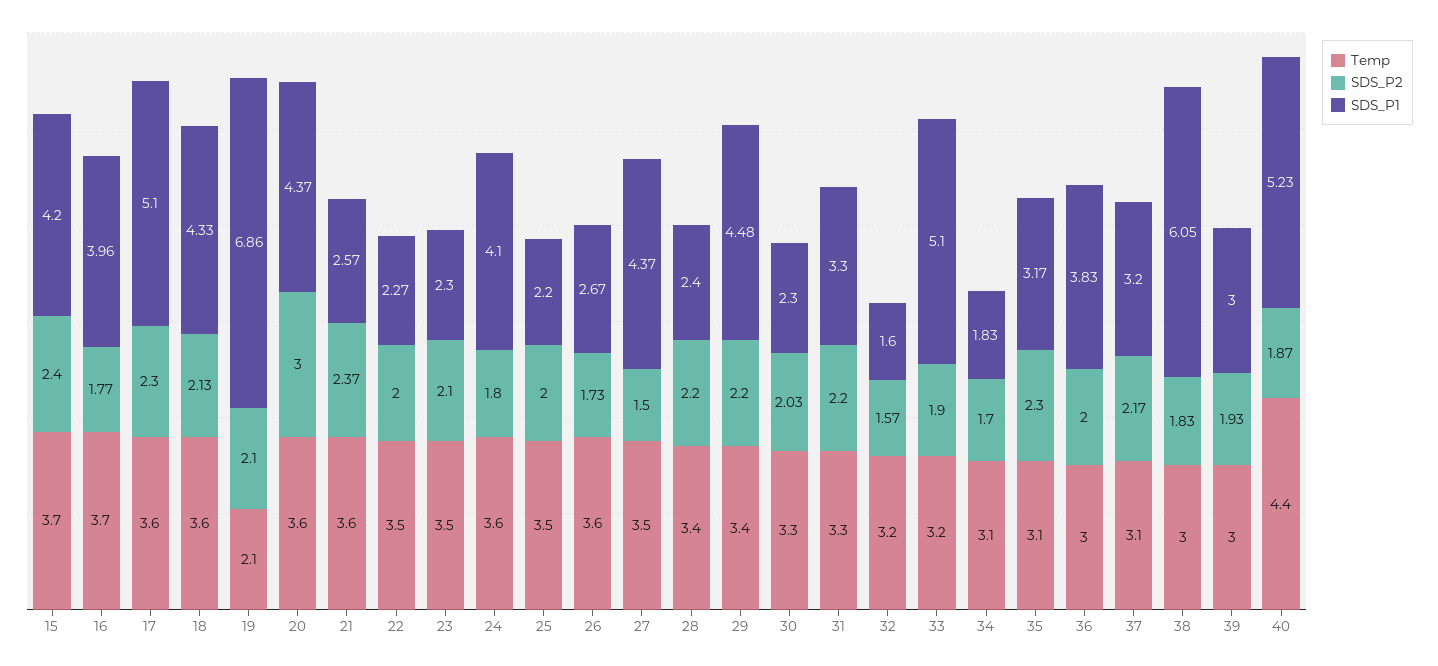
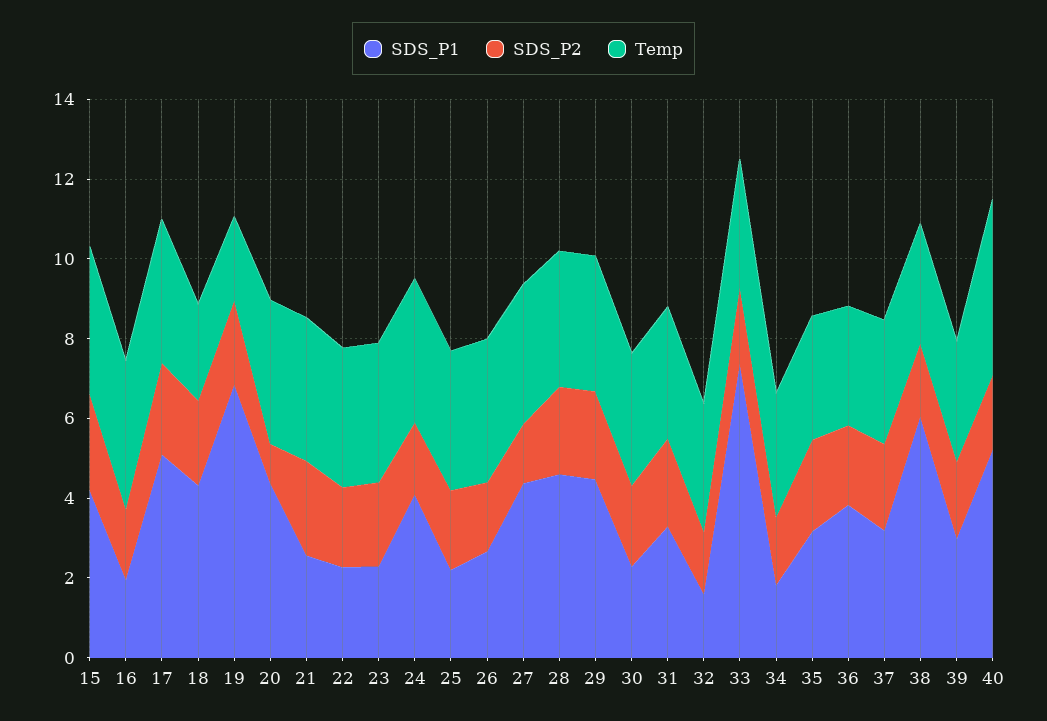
SDS_P1, 16: 3.96 -> 2
Temp, 18: 3.6 -> 2.5
SDS_P2, 20: 3 -> 1
SDS_P1, 28: 2.4 -> 4.5
SDS_P1, 33: 5.1 -> 7.5

